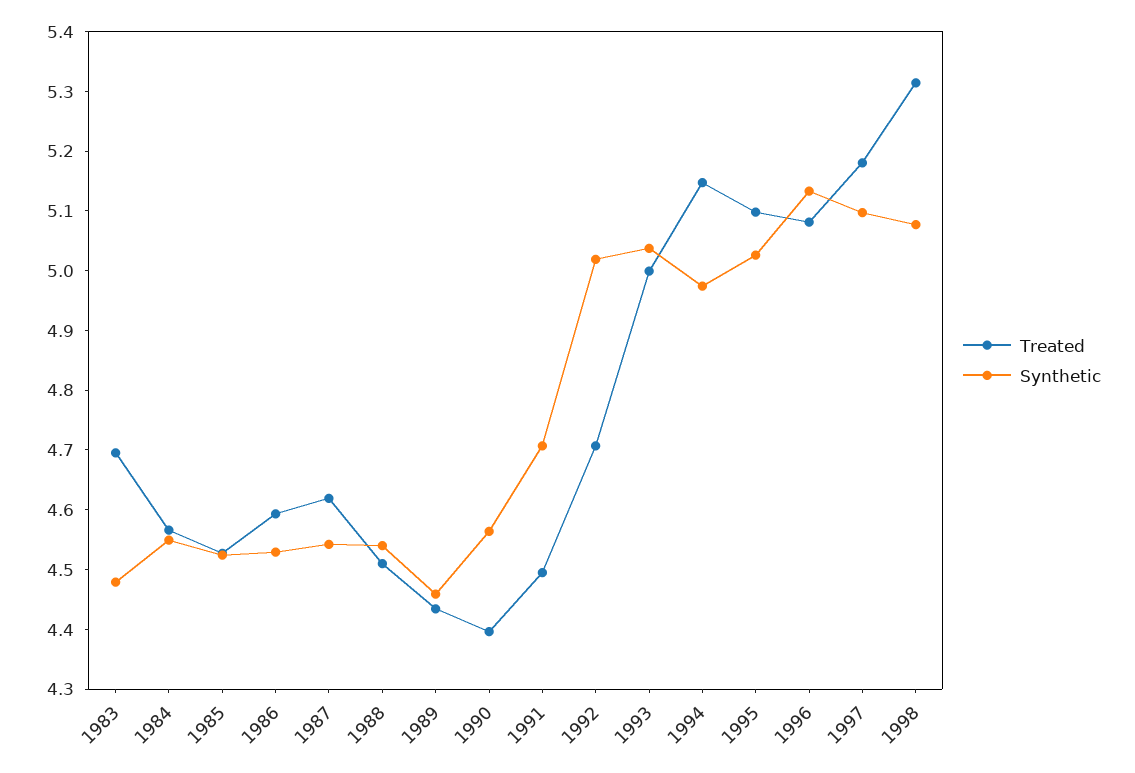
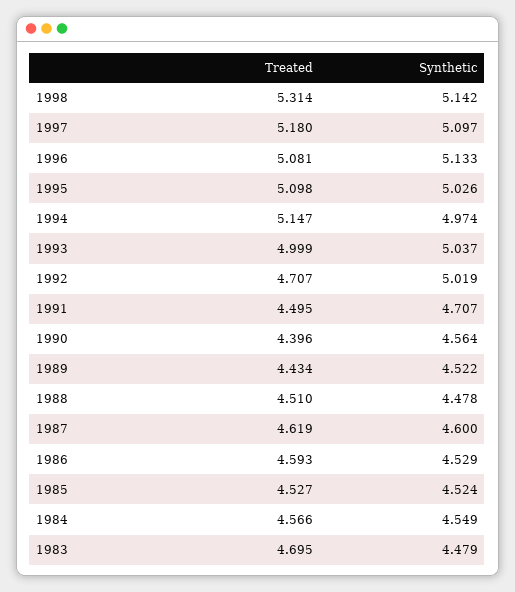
Synthetic, 1987: 4.54 -> 4.6
Synthetic, 1988: 4.54 -> 4.478
Synthetic, 1989: 4.46 -> 4.522
Synthetic, 1998: 5.08 -> 5.142

